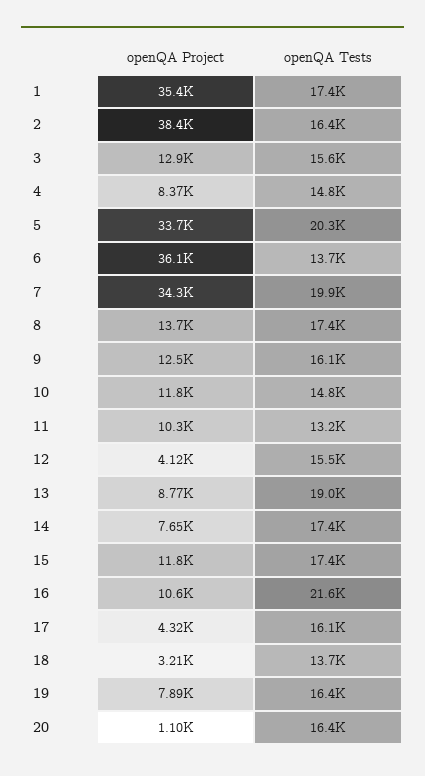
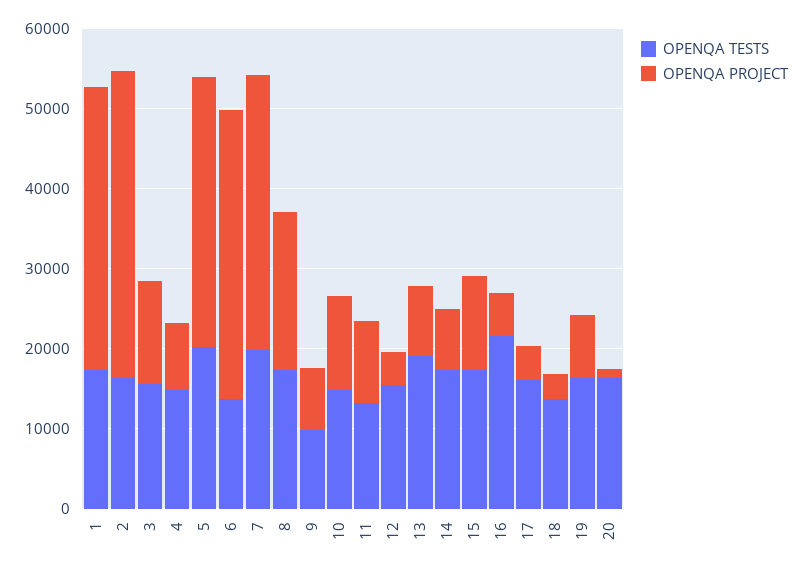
openQA Project, 8: 13700 -> 20000
openQA Project, 9: 12500 -> 8000
openQA Tests, 9: 16100 -> 10000
openQA Project, 16: 10600 -> 6000

